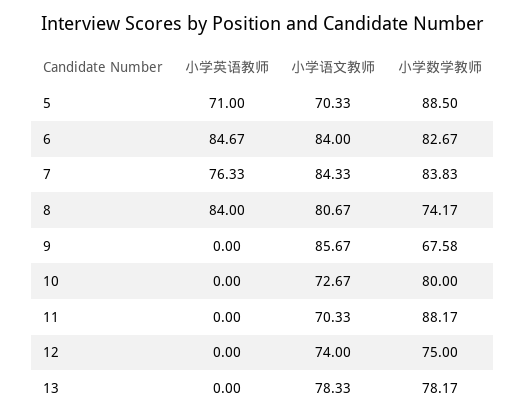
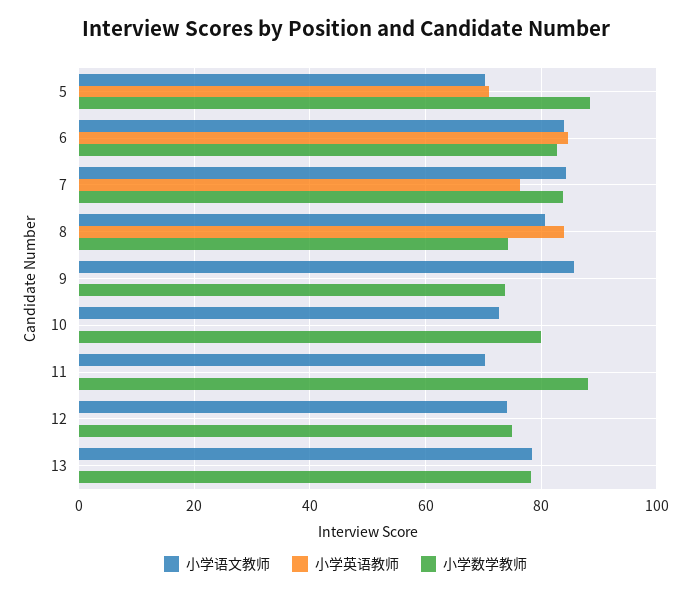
小学数学教师, 9: 67.58 -> 74

